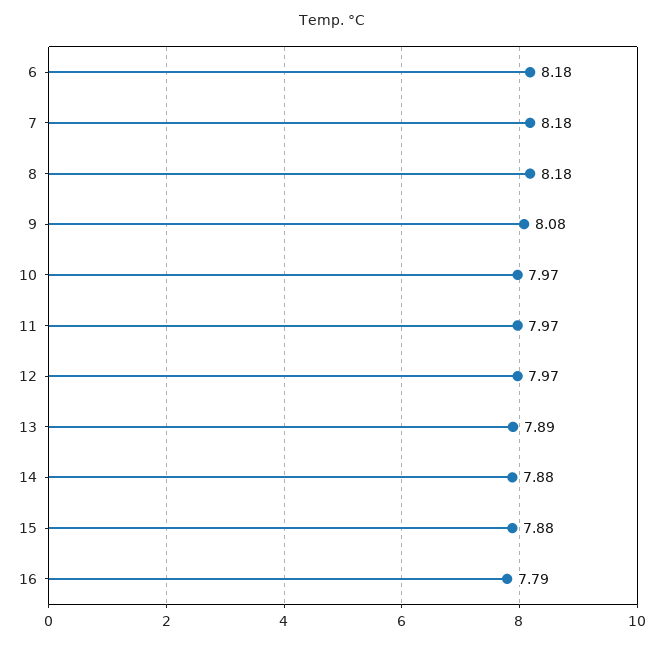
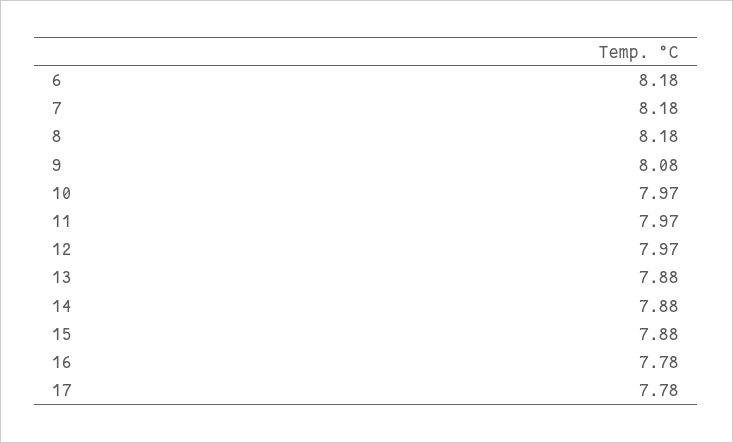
13: 7.89 -> 7.88
16: 7.79 -> 7.78
17: none -> 7.78

